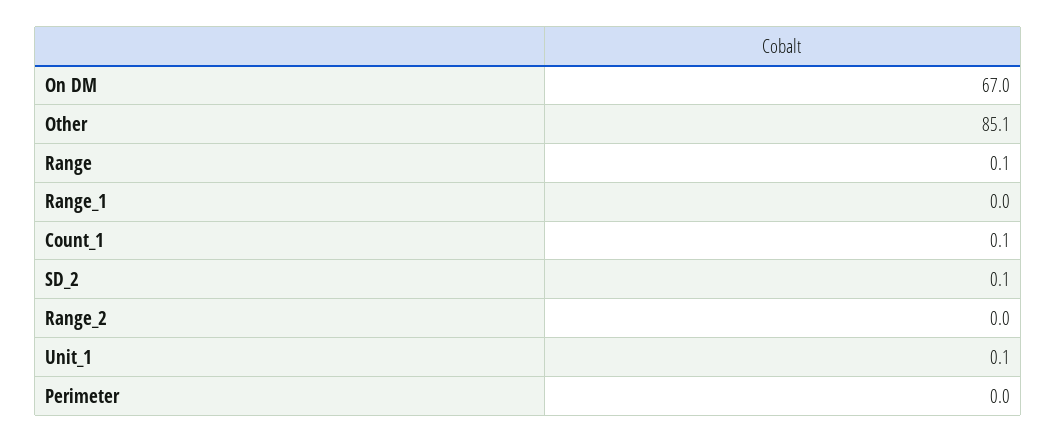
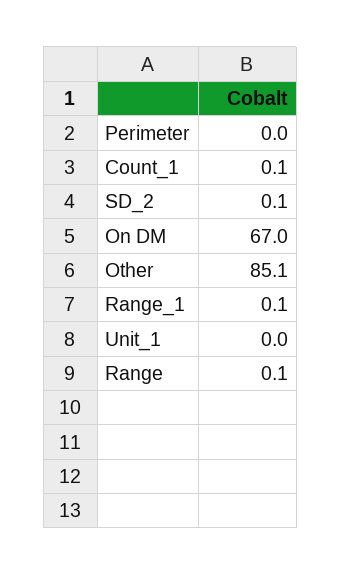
Range_1: 0 -> 0.1
Range_2: 0 -> none
Unit_1: 0.1 -> 0

